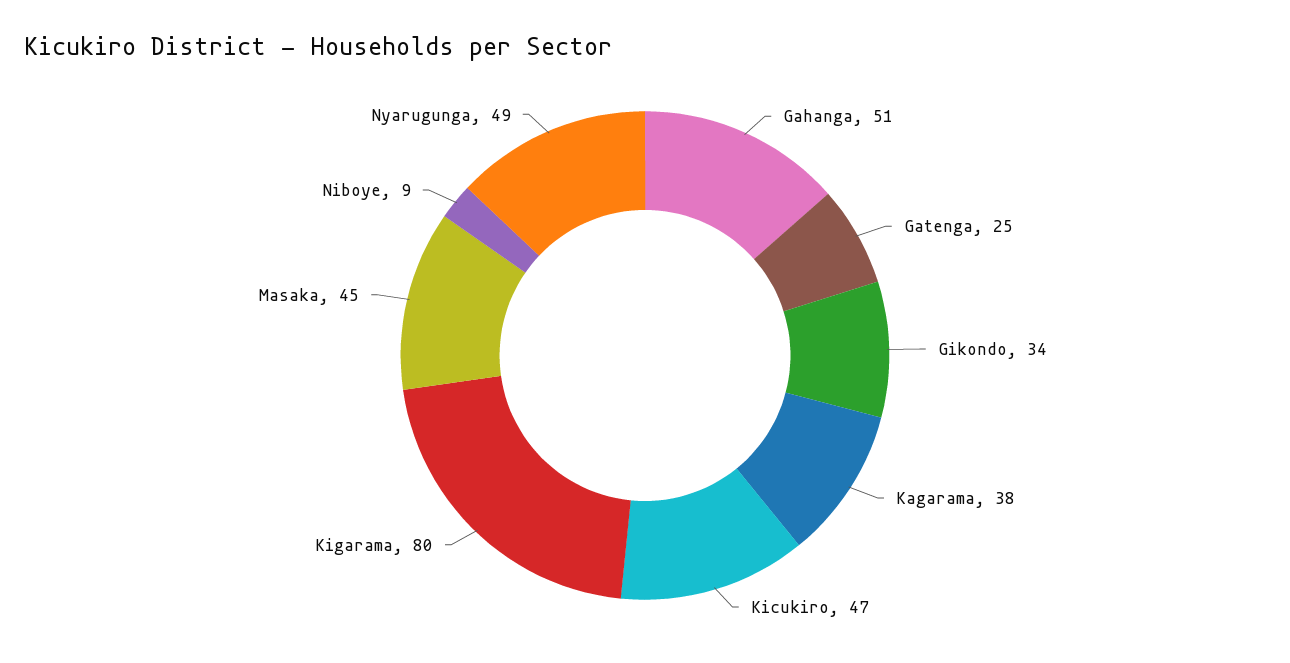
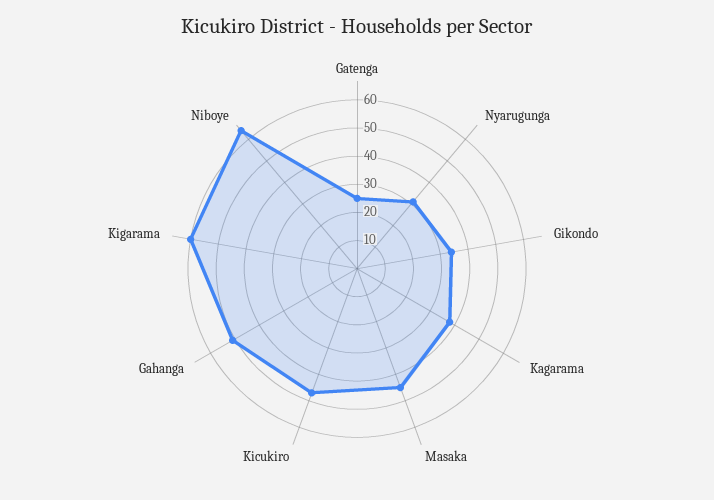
Kigarama: 80 -> 60
Niboye: 9 -> 65
Nyarugunga: 49 -> 30

